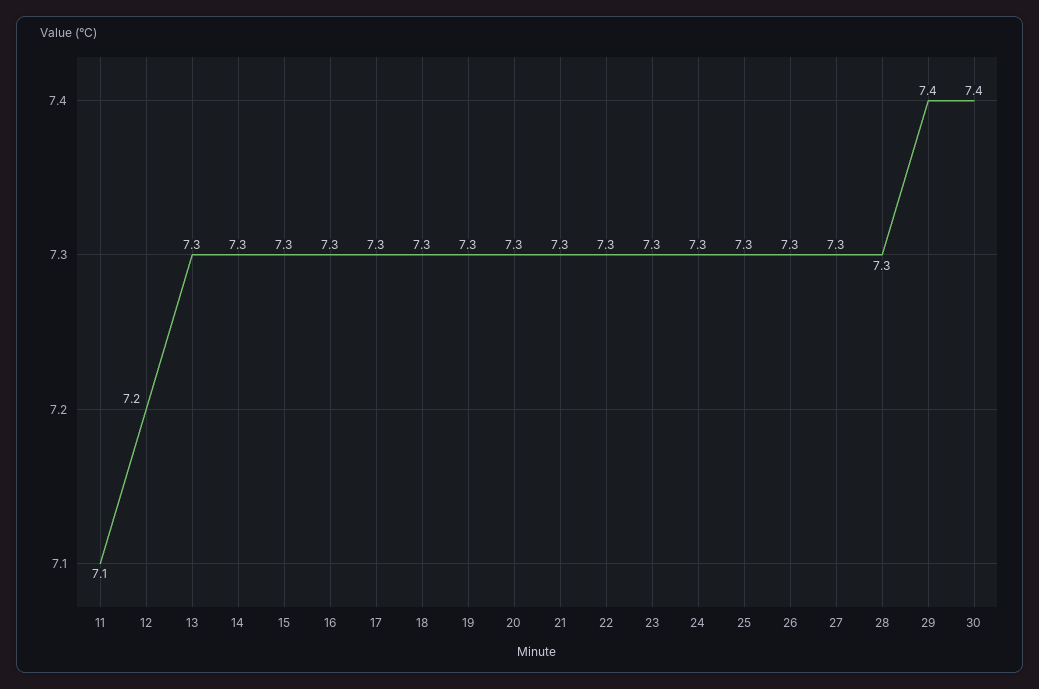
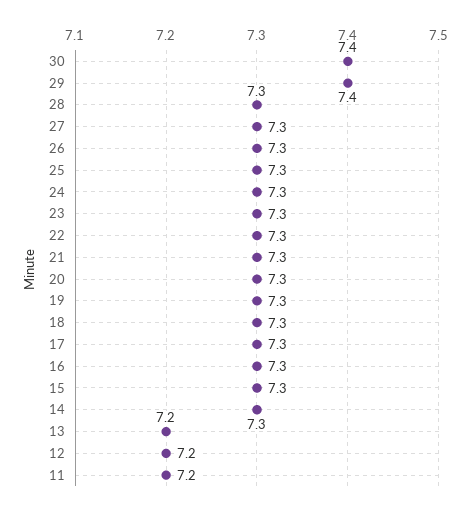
11: 7.1 -> 7.2
13: 7.3 -> 7.2

